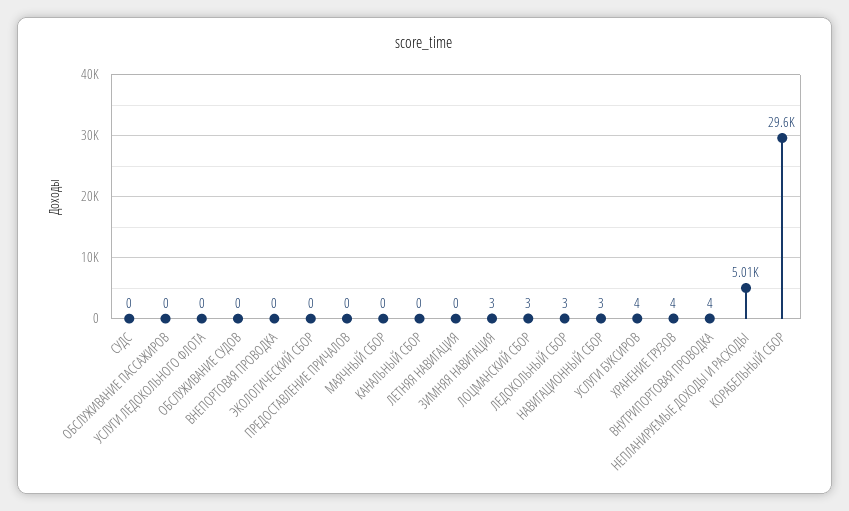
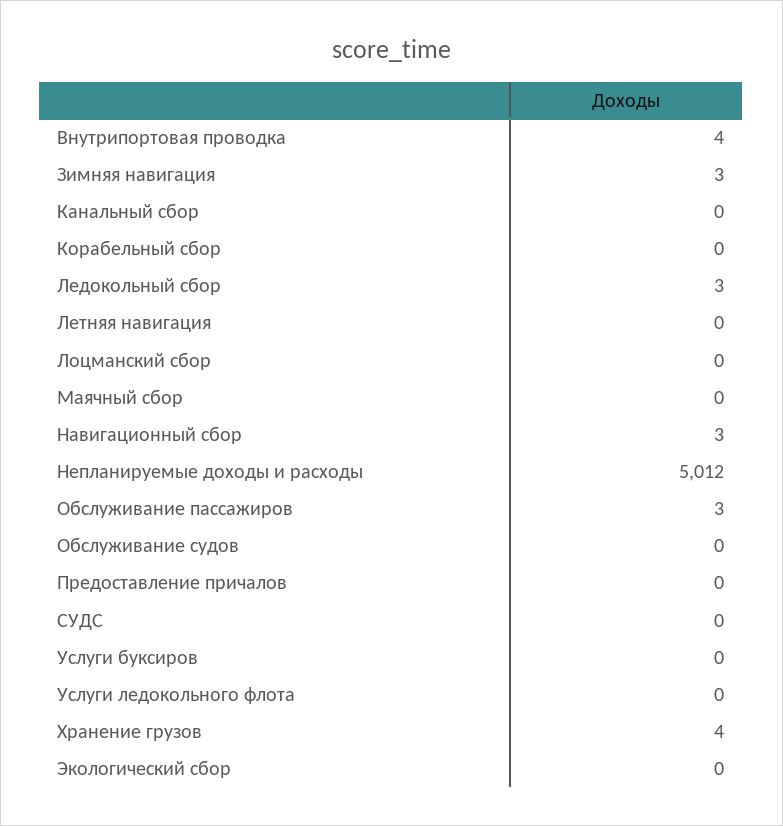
ОБСЛУЖИВАНИЕ ПАССАЖИРОВ: 0 -> 3
ВНЕПОРТОВАЯ ПРОВОДКА: 0 -> none
ЛОЦМАНСКИЙ СБОР: 3 -> 0
УСЛУГИ БУКСИРОВ: 4 -> 0
КОРАБЕЛЬНЫЙ СБОР: 29600 -> 0

